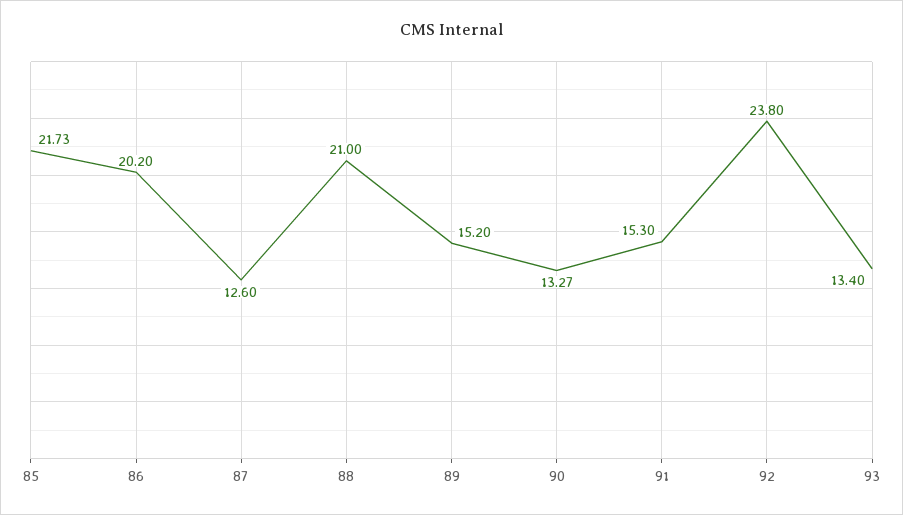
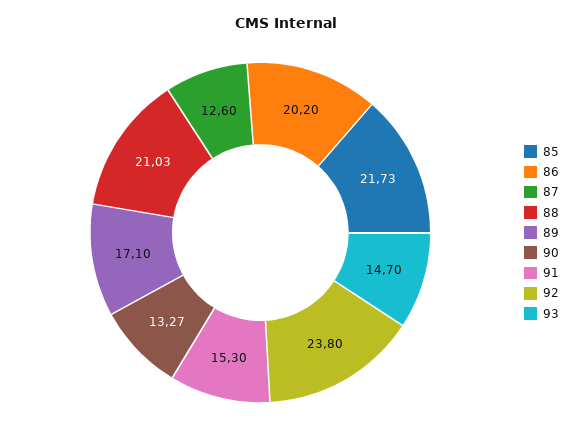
88: 21 -> 21.03
89: 15.2 -> 17.1
93: 13.4 -> 14.7

